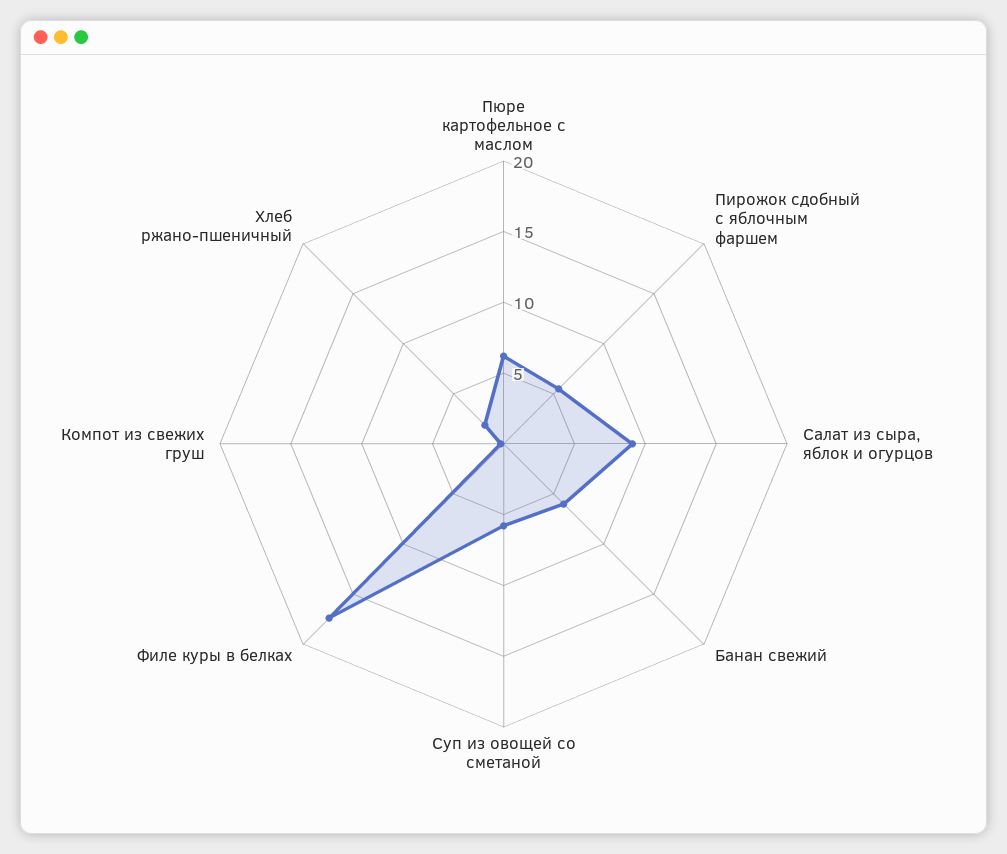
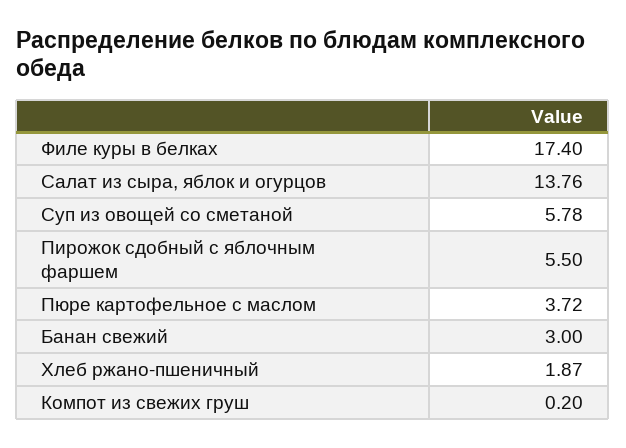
Пюре картофельное с маслом: 6 -> 3.72
Салат из сыра, яблок и огурцов: 9 -> 13.76
Банан свежий: 6 -> 3

